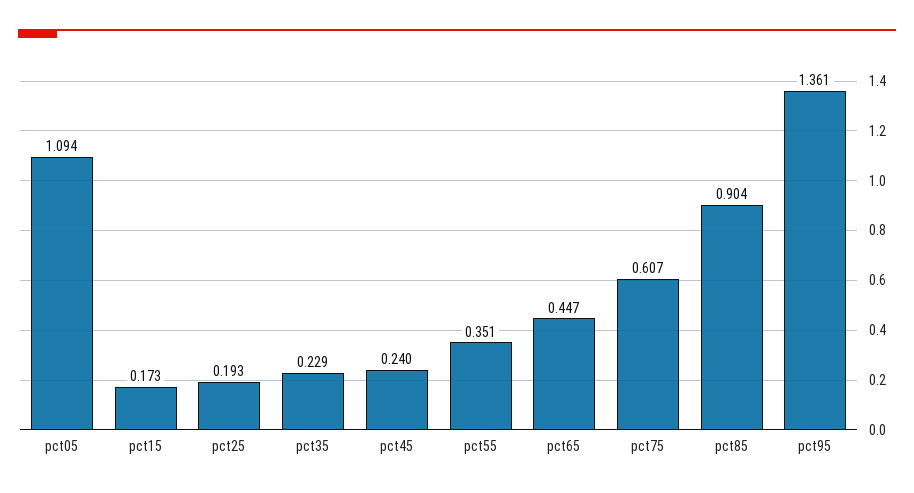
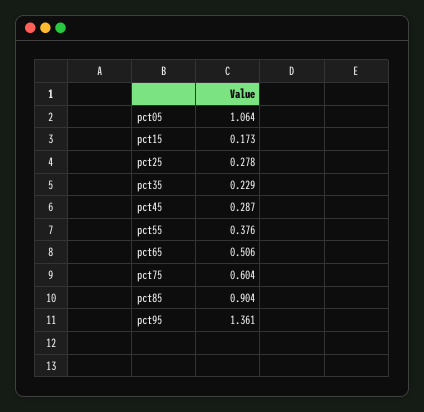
pct05: 1.094 -> 1.064
pct25: 0.193 -> 0.278
pct45: 0.24 -> 0.287
pct55: 0.351 -> 0.376
pct65: 0.447 -> 0.506
pct75: 0.607 -> 0.604

